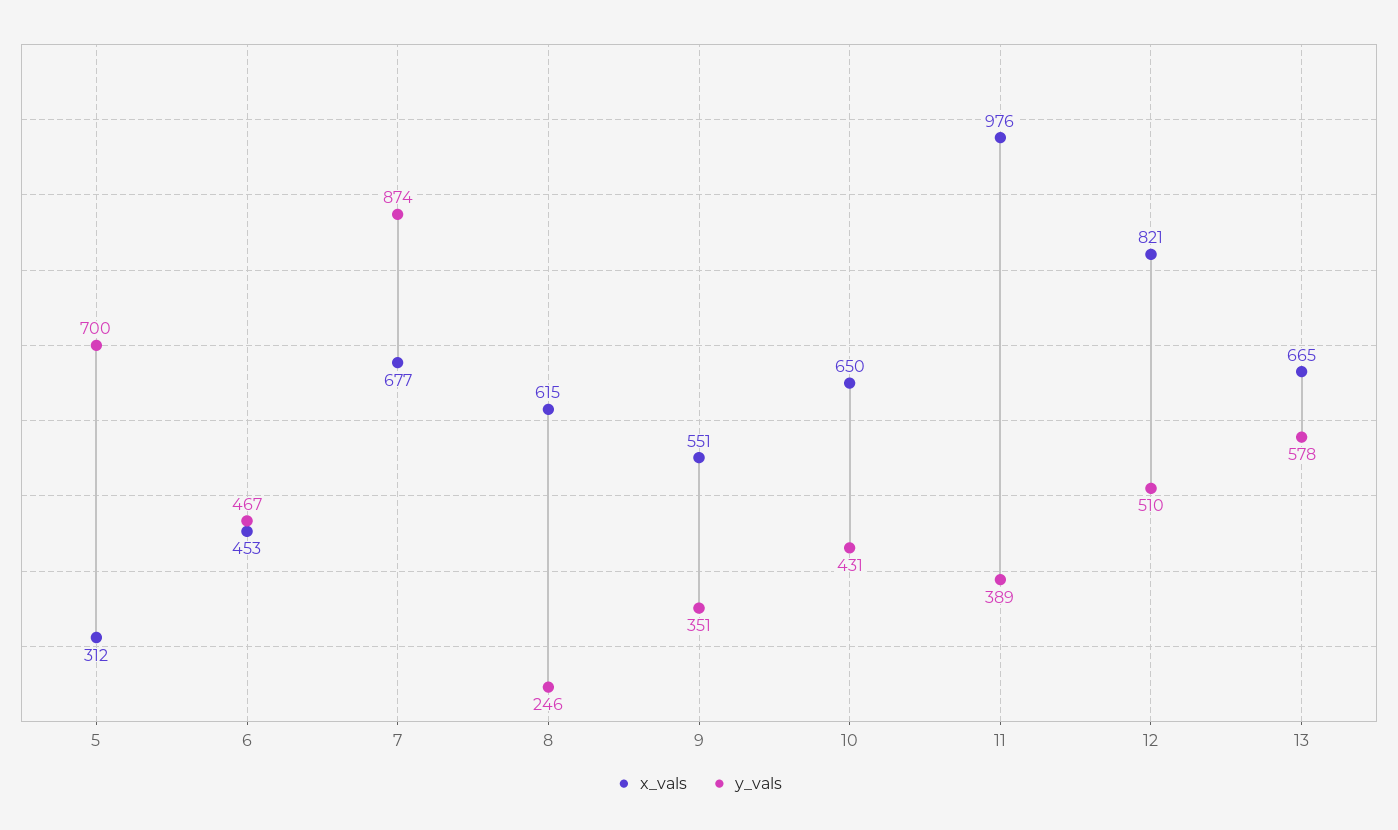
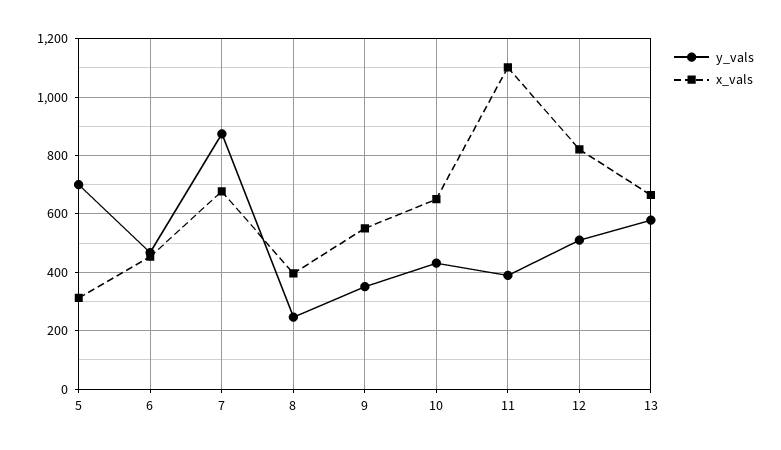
x_vals, 8: 615 -> 400
x_vals, 11: 976 -> 1100

